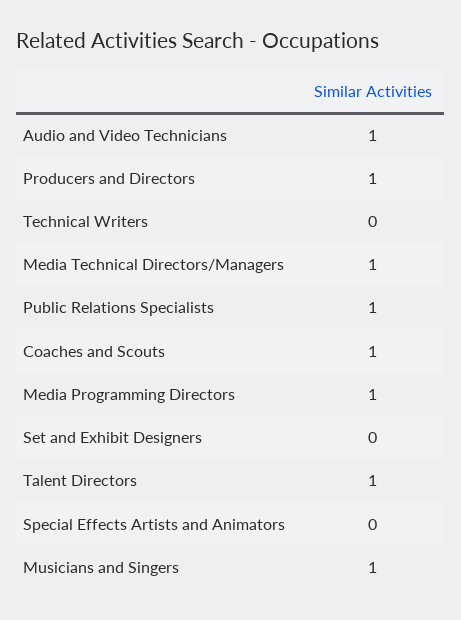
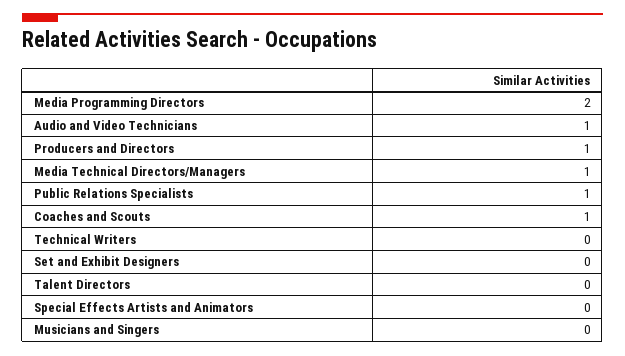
Media Programming Directors: 1 -> 2
Talent Directors: 1 -> 0
Musicians and Singers: 1 -> 0

